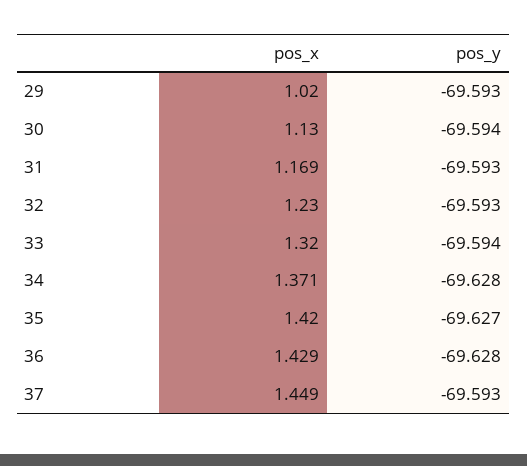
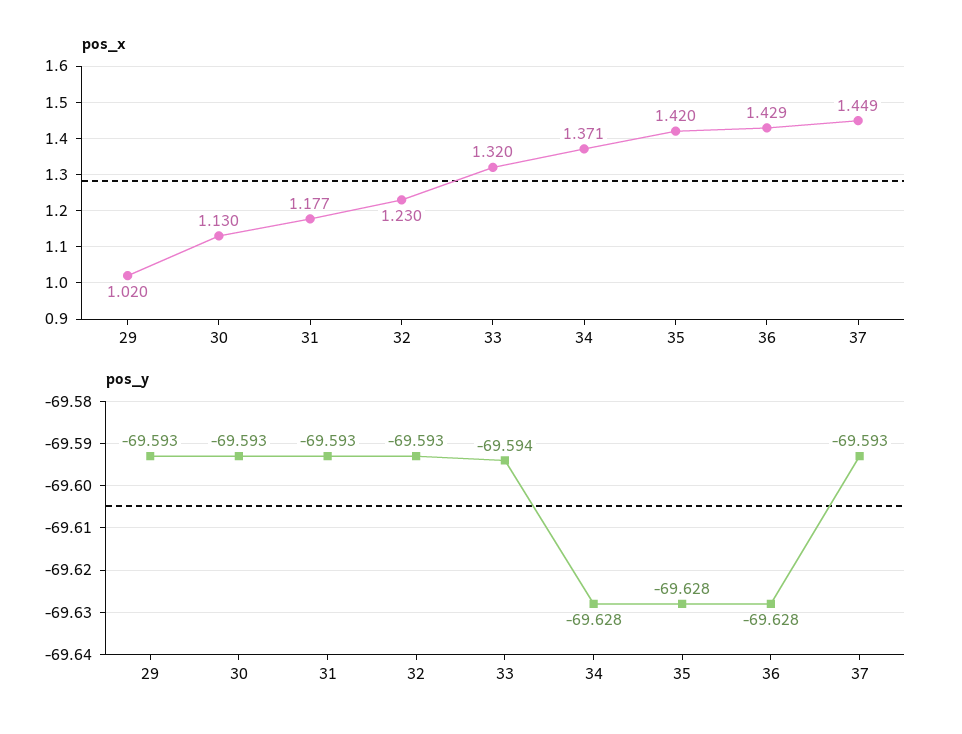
pos_y, 30: -69.594 -> -69.593
pos_x, 31: 1.169 -> 1.177
pos_y, 35: -69.627 -> -69.628

